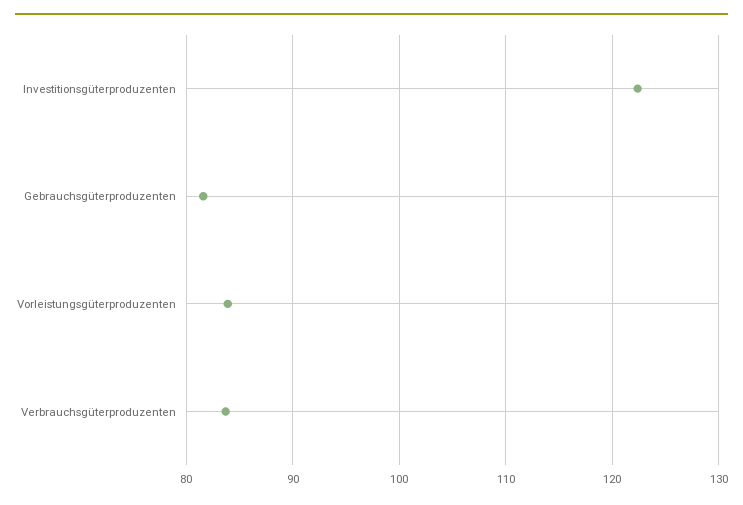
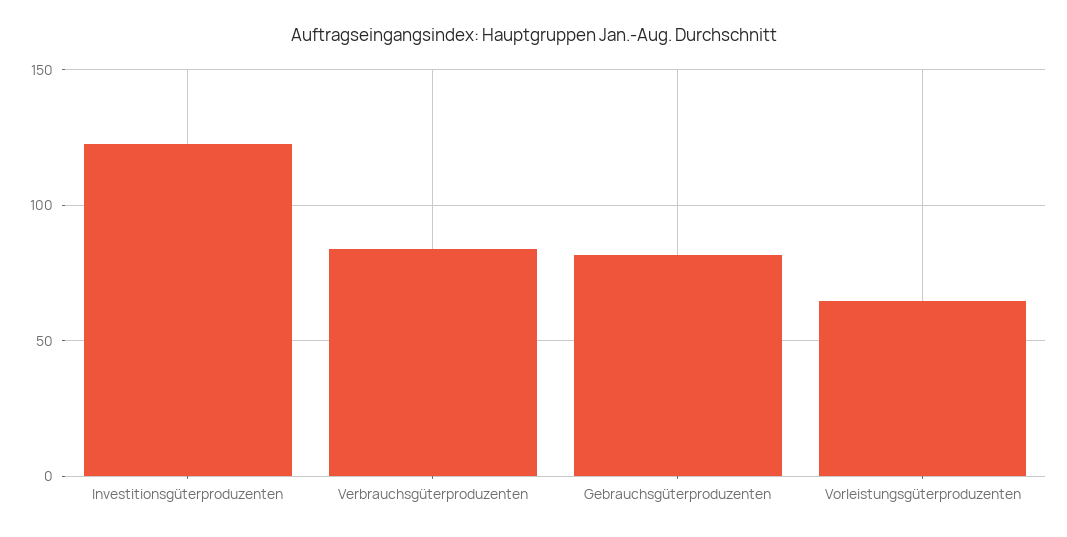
Vorleistungsgüterproduzenten: 84 -> 65

